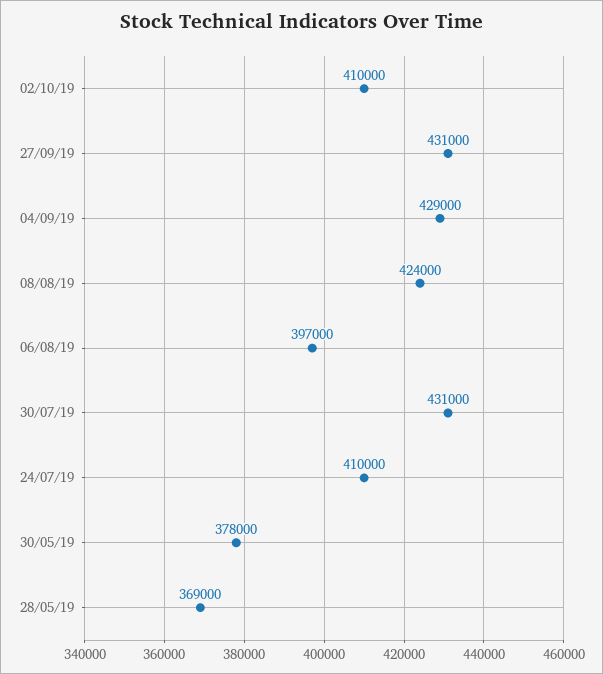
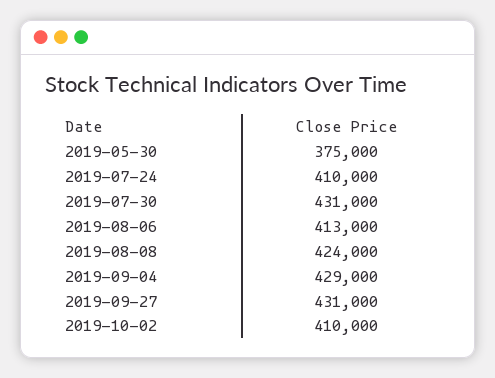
06/08/19: 397000 -> 413000
30/05/19: 378000 -> 375000
28/05/19: 369000 -> none

